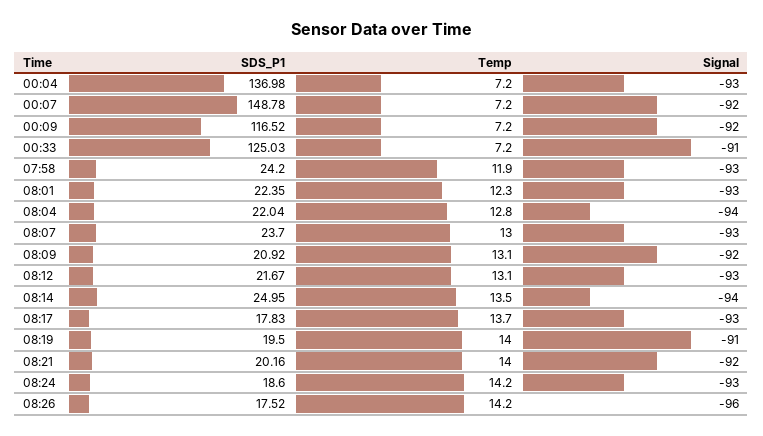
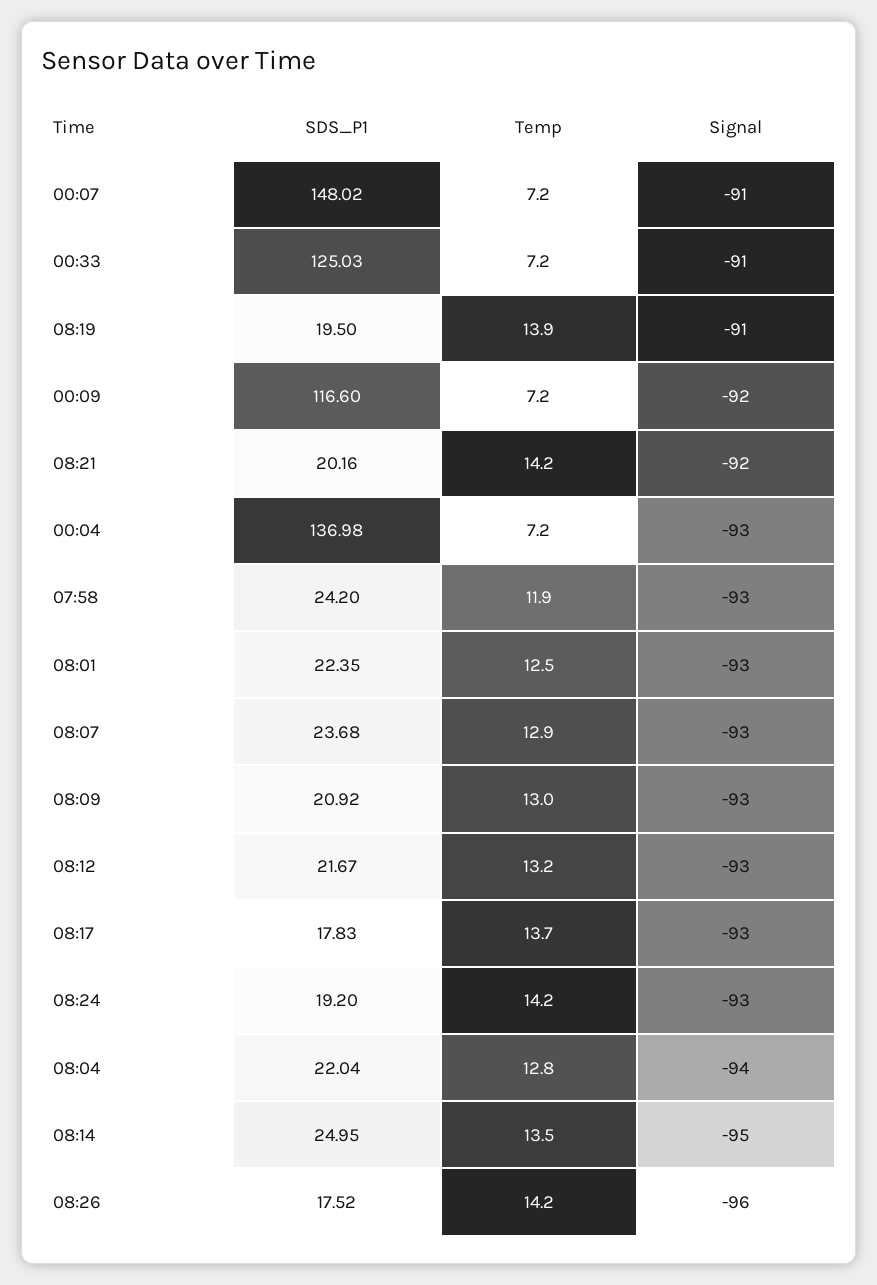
SDS_P1, 00:07: 148.78 -> 148.02
Signal, 00:07: -92 -> -91
SDS_P1, 00:09: 116.52 -> 116.6
Temp, 08:01: 12.3 -> 12.5
SDS_P1, 08:07: 23.7 -> 23.68
Temp, 08:07: 13 -> 12.9
Temp, 08:09: 13.1 -> 13
Signal, 08:09: -92 -> -93
Temp, 08:12: 13.1 -> 13.2
Signal, 08:14: -94 -> -95
Temp, 08:19: 14 -> 13.9
Temp, 08:21: 14 -> 14.2
SDS_P1, 08:24: 18.6 -> 19.2

